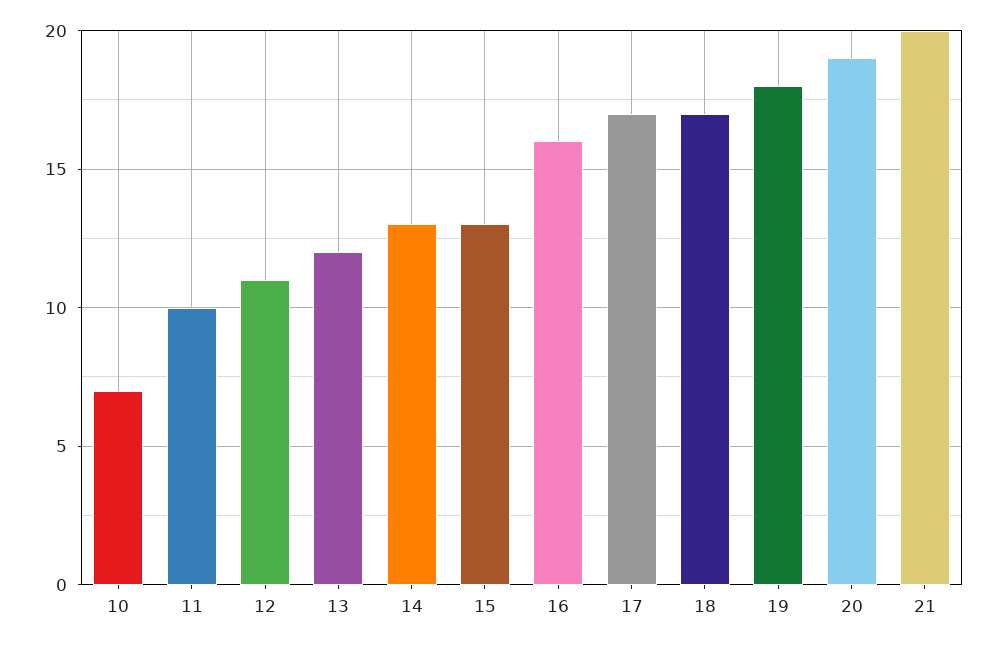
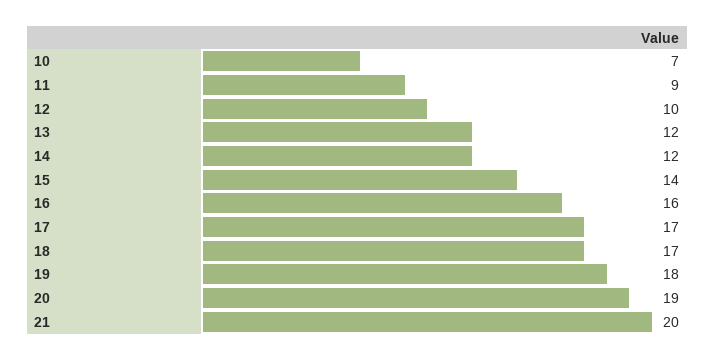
11: 10 -> 9
12: 11 -> 10
14: 13 -> 12
15: 13 -> 14

